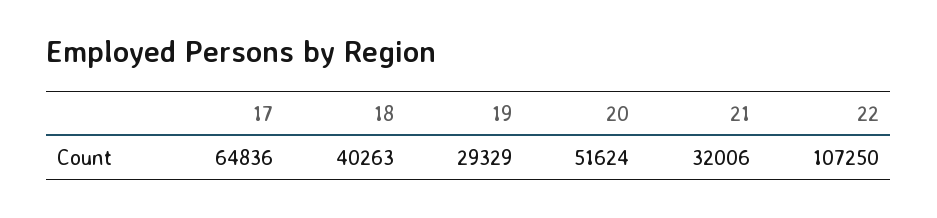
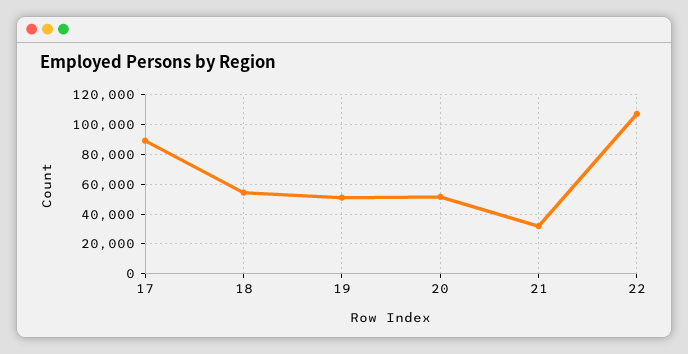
17: 64836 -> 90000
18: 40263 -> 55000
19: 29329 -> 50000

